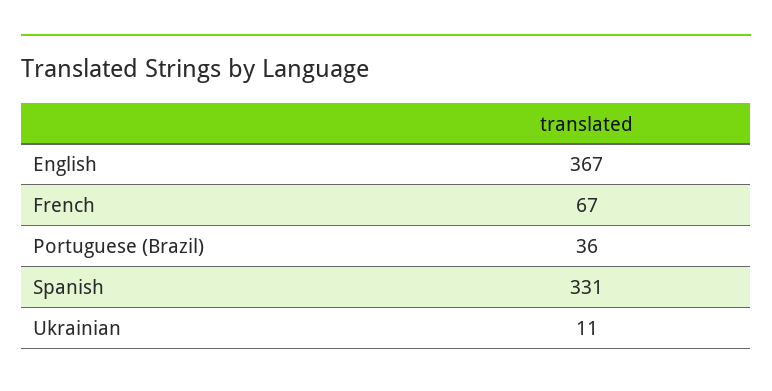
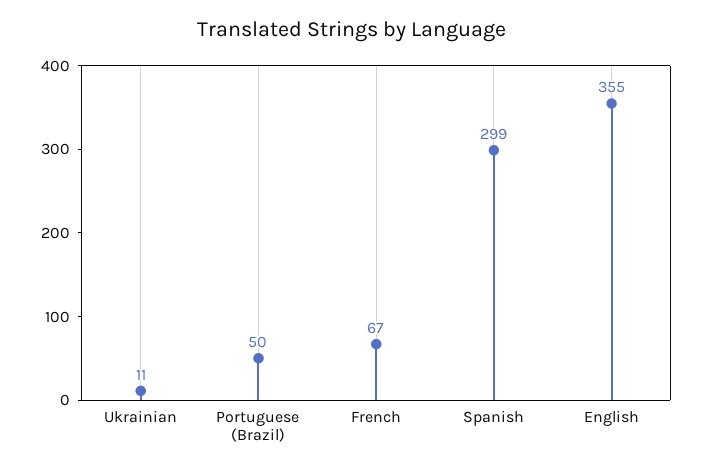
English: 367 -> 355
Portuguese (Brazil): 36 -> 50
Spanish: 331 -> 299

